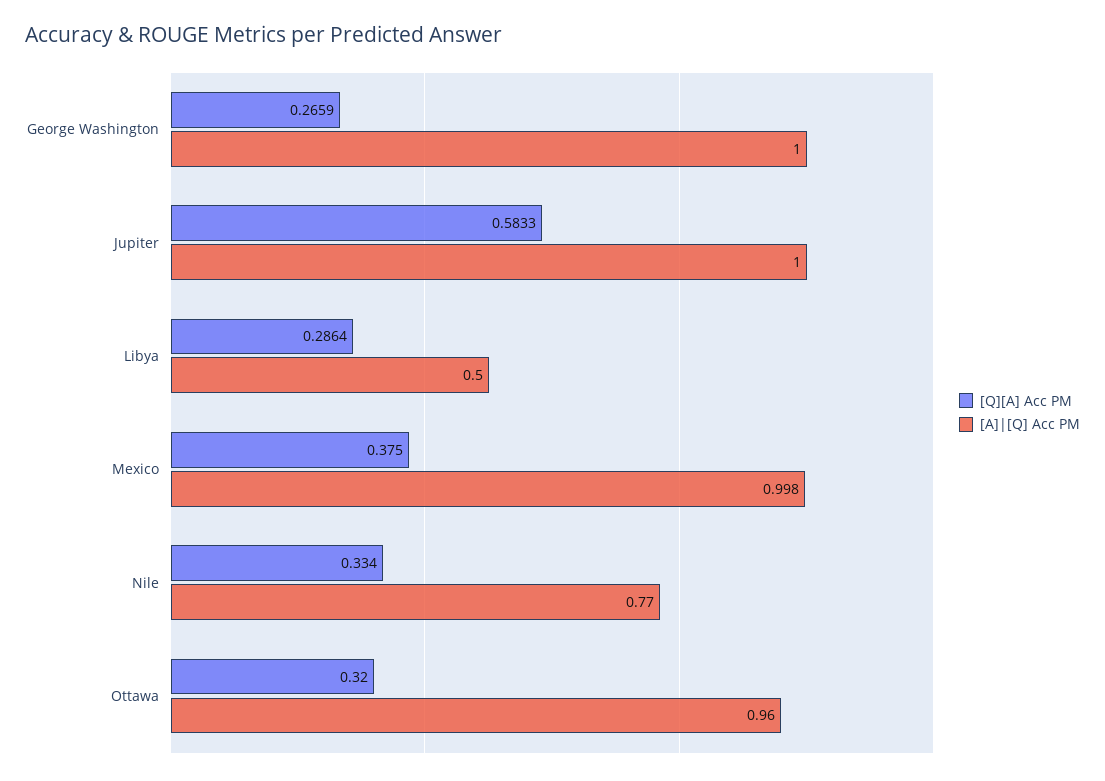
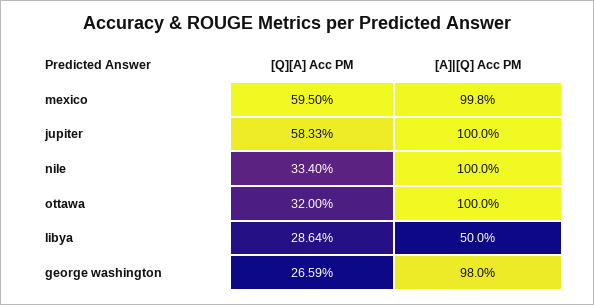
[A]|[Q] Acc PM, George Washington: 1 -> 0.98
[Q][A] Acc PM, Mexico: 0.375 -> 0.595
[A]|[Q] Acc PM, Nile: 0.77 -> 1
[A]|[Q] Acc PM, Ottawa: 0.96 -> 1

